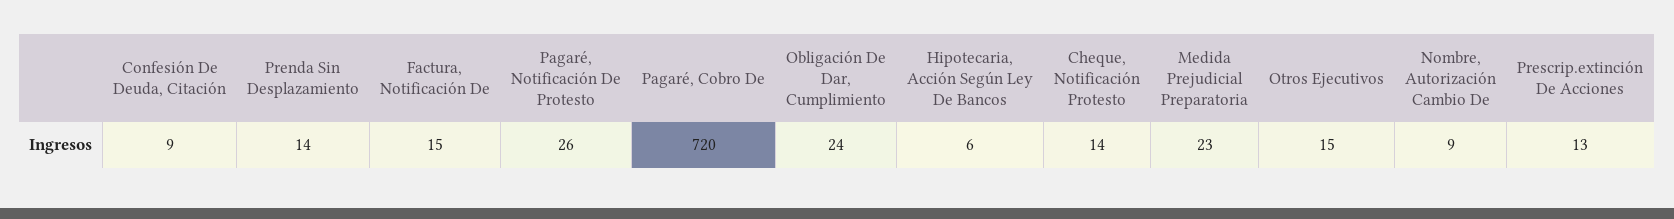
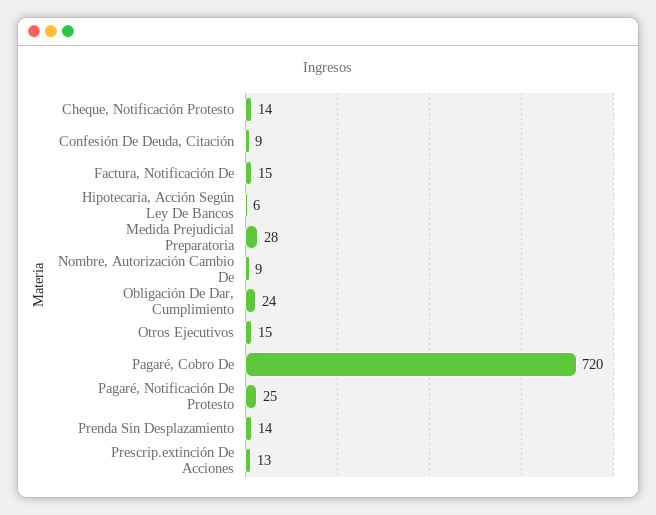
Pagaré, Notificación De Protesto: 26 -> 25
Medida Prejudicial Preparatoria: 23 -> 28

